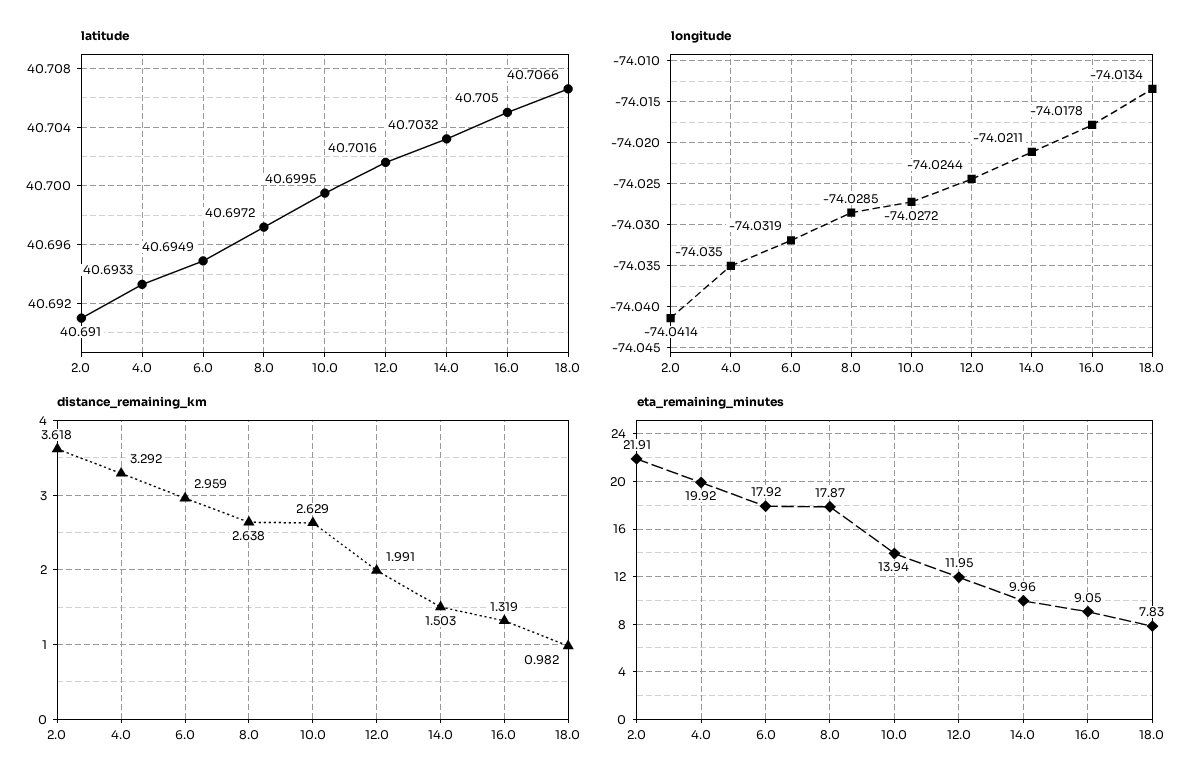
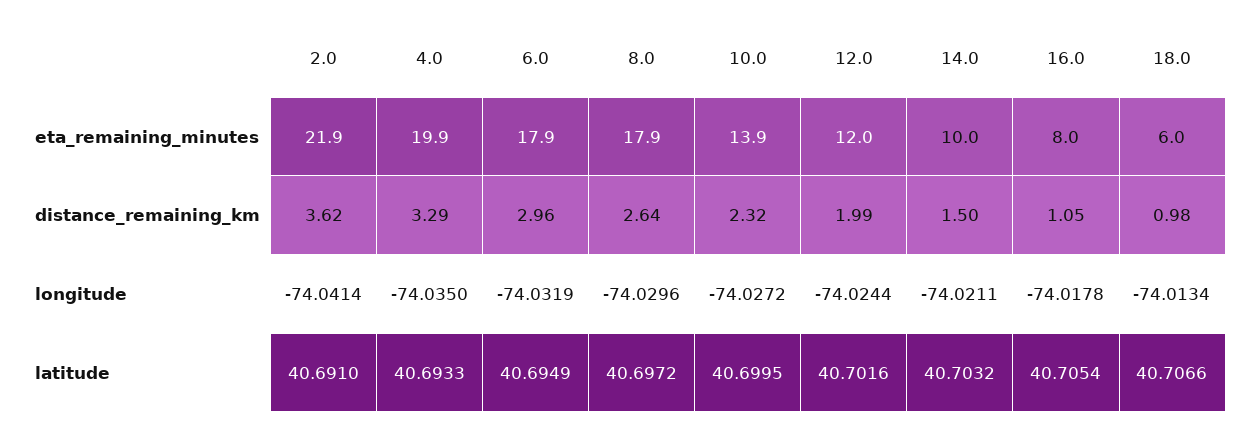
latitude, 16.0: 40.705 -> 40.7054
longitude, 8.0: -74.0285 -> -74.0296
distance_remaining_km, 10.0: 2.629 -> 2.32
distance_remaining_km, 16.0: 1.319 -> 1.05
eta_remaining_minutes, 16.0: 9.05 -> 8
eta_remaining_minutes, 18.0: 7.83 -> 6

